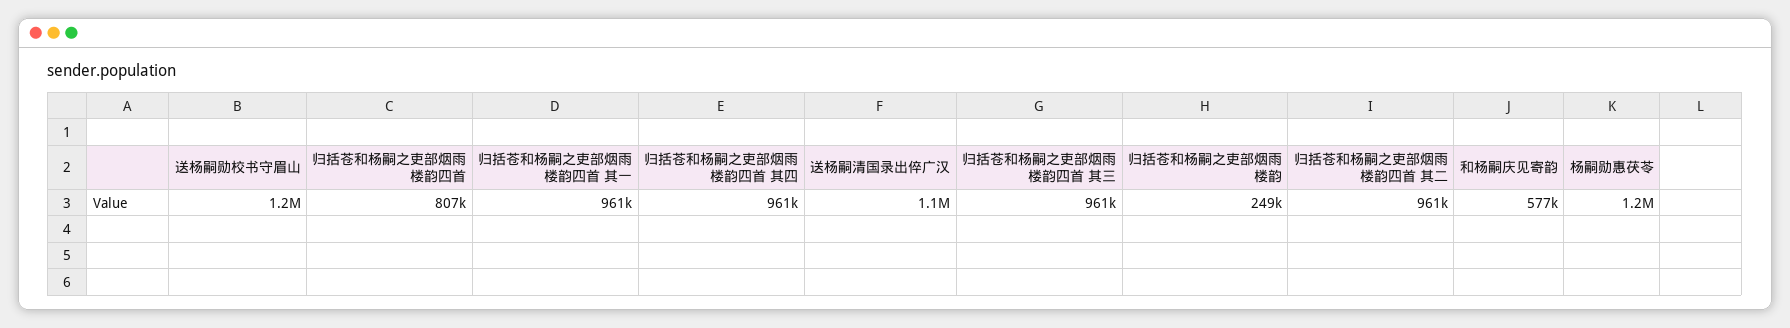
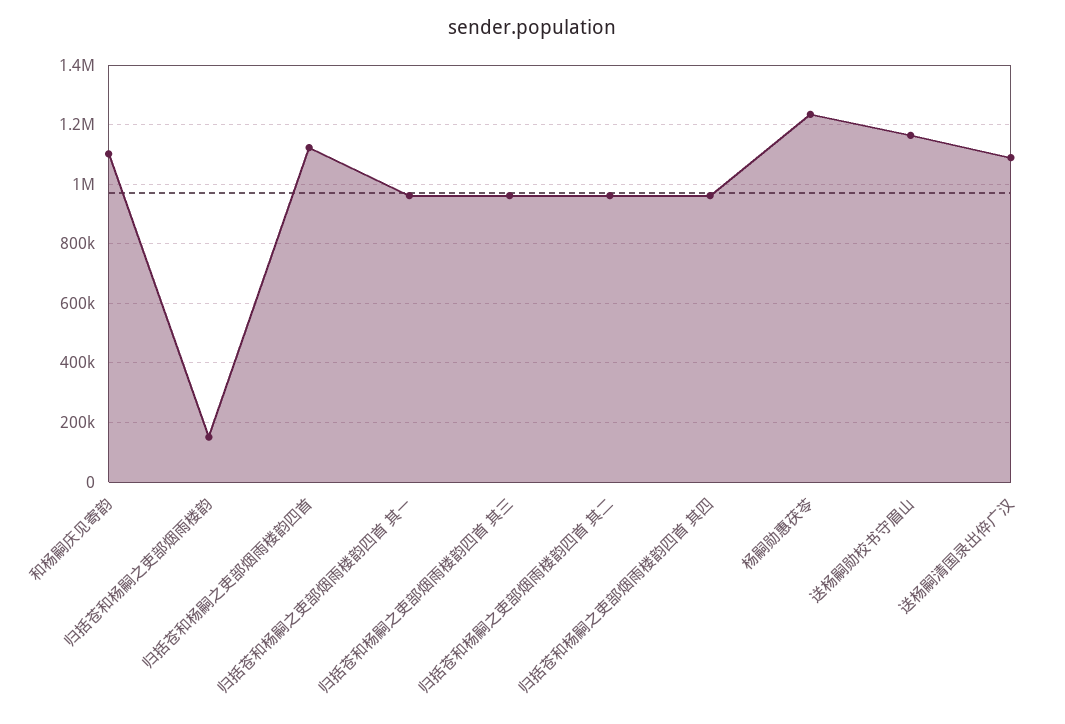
归括苍和杨嗣之吏部烟雨楼韵四首: 807000 -> 1125000
归括苍和杨嗣之吏部烟雨楼韵: 249000 -> 150000
和杨嗣庆见寄韵: 577000 -> 1100000

